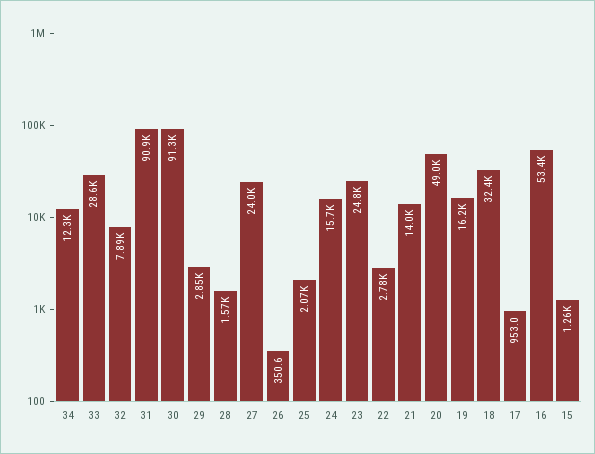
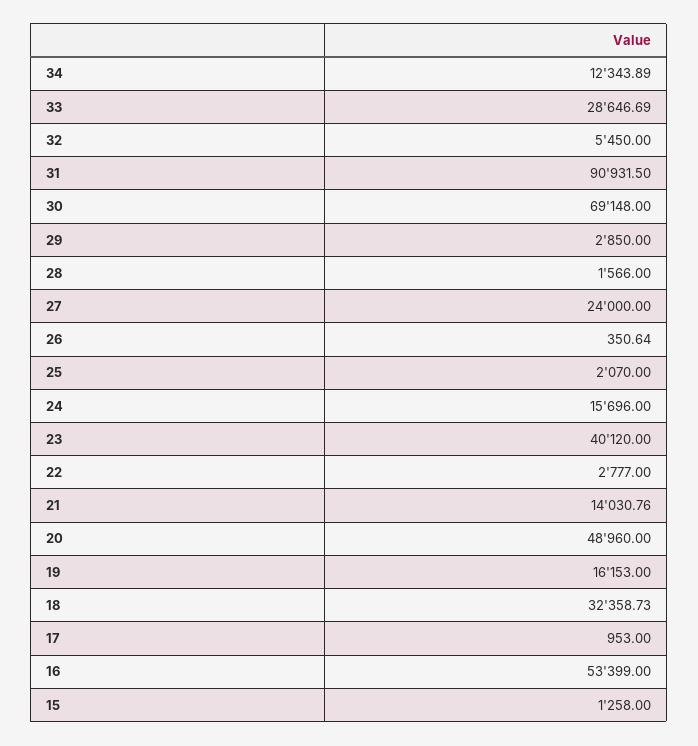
32: 7890 -> 5450
30: 91300 -> 69148
23: 24800 -> 40120

